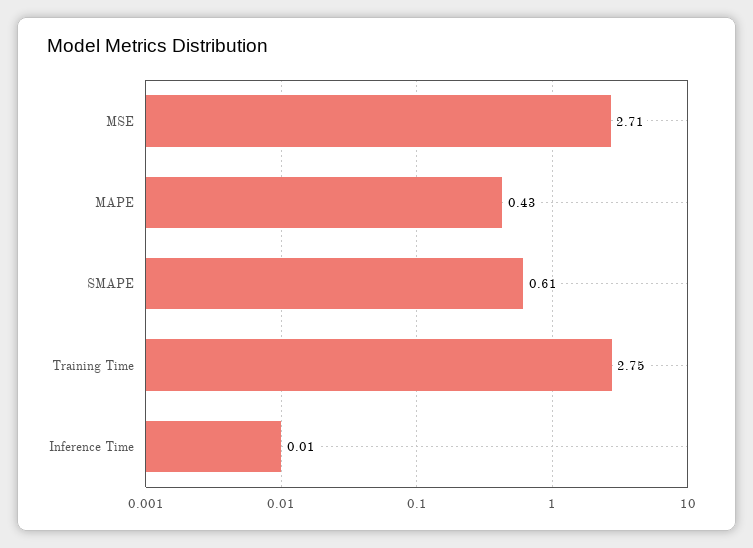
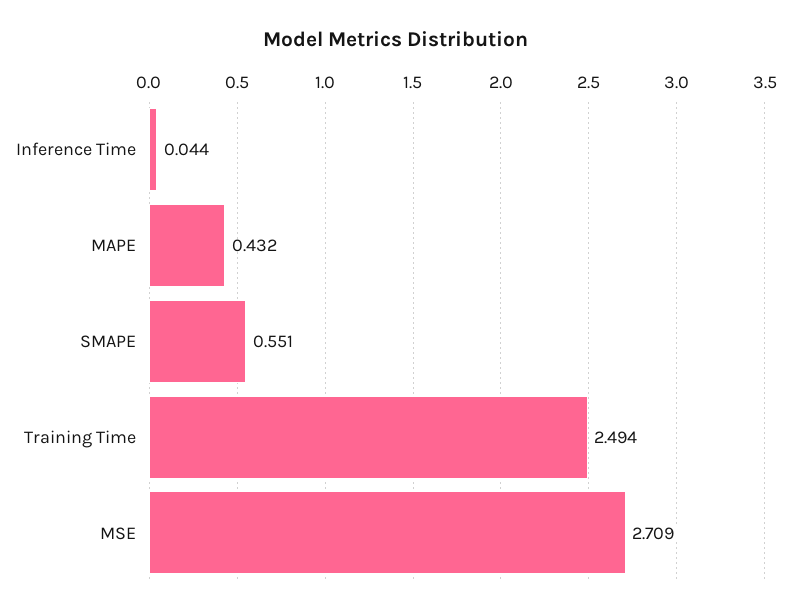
SMAPE: 0.61 -> 0.551
Training Time: 2.75 -> 2.494
Inference Time: 0.01 -> 0.044

